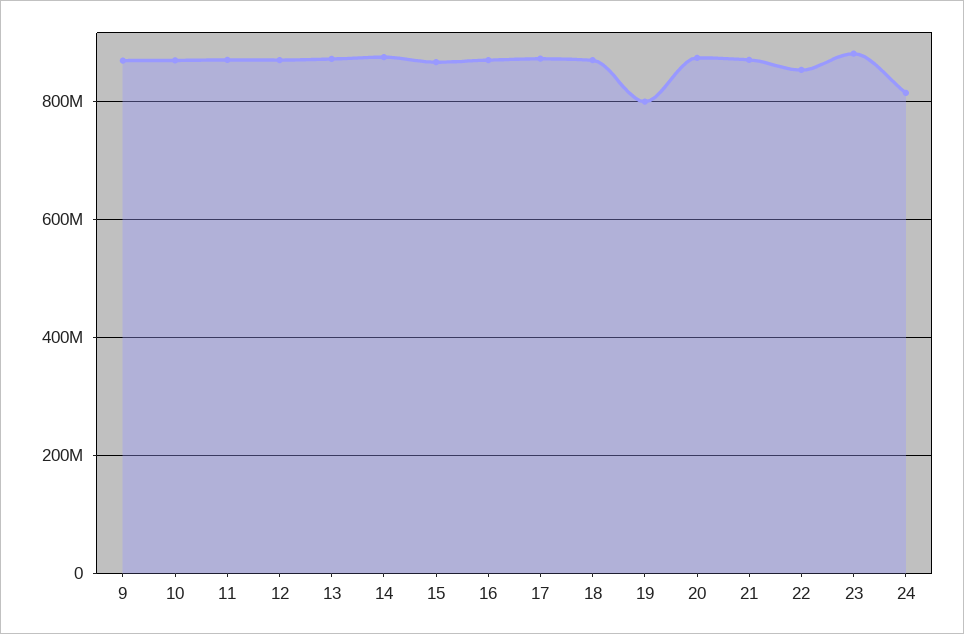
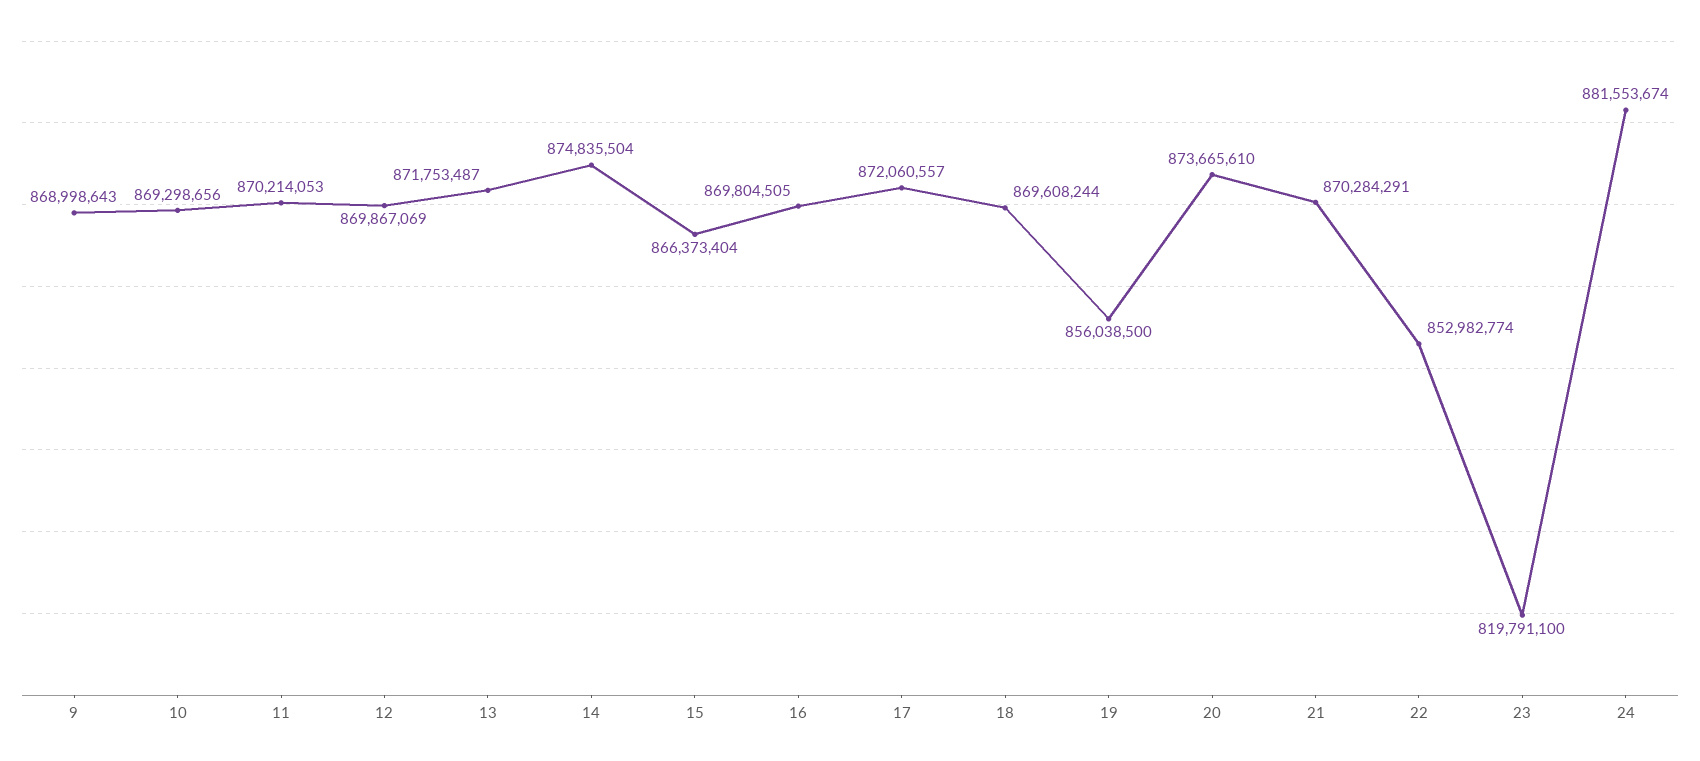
19: 800000000 -> 856038500
23: 880000000 -> 819791100
24: 820000000 -> 881553674

